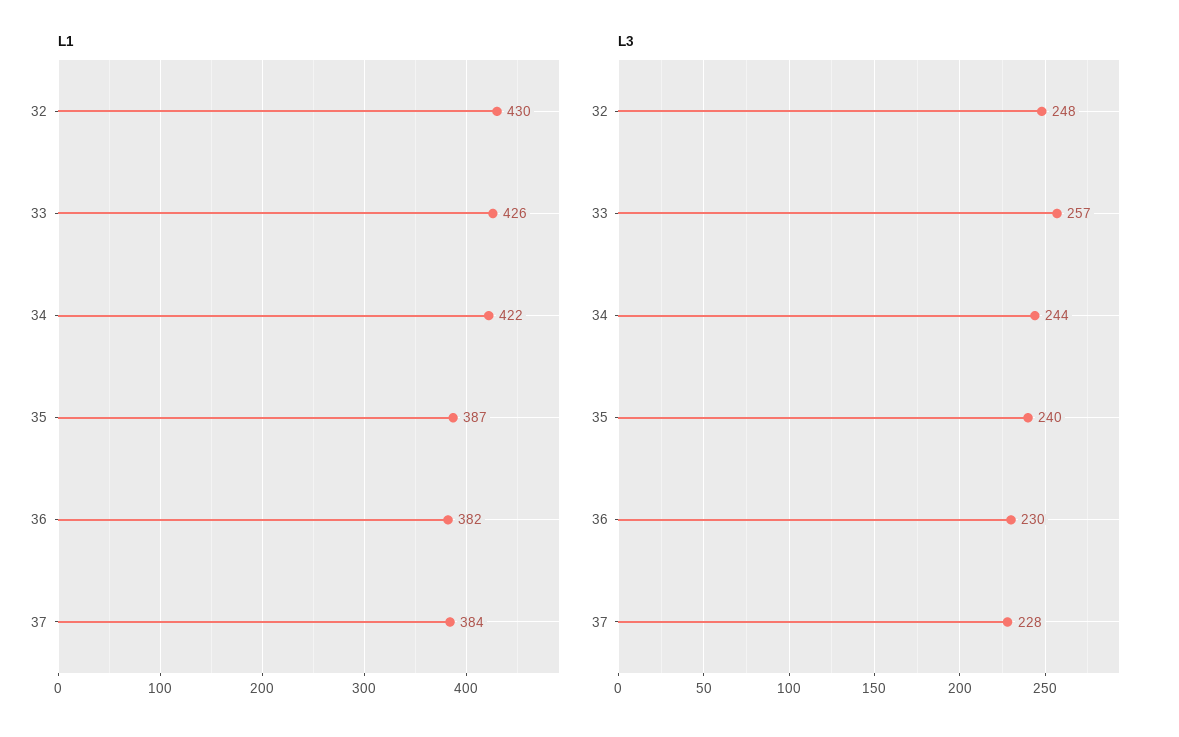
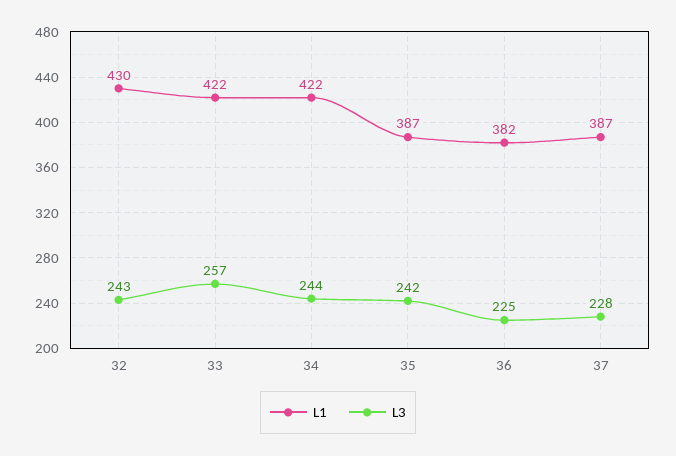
L1, 33: 426 -> 422
L1, 37: 384 -> 387
L3, 32: 248 -> 243
L3, 35: 240 -> 242
L3, 36: 230 -> 225

